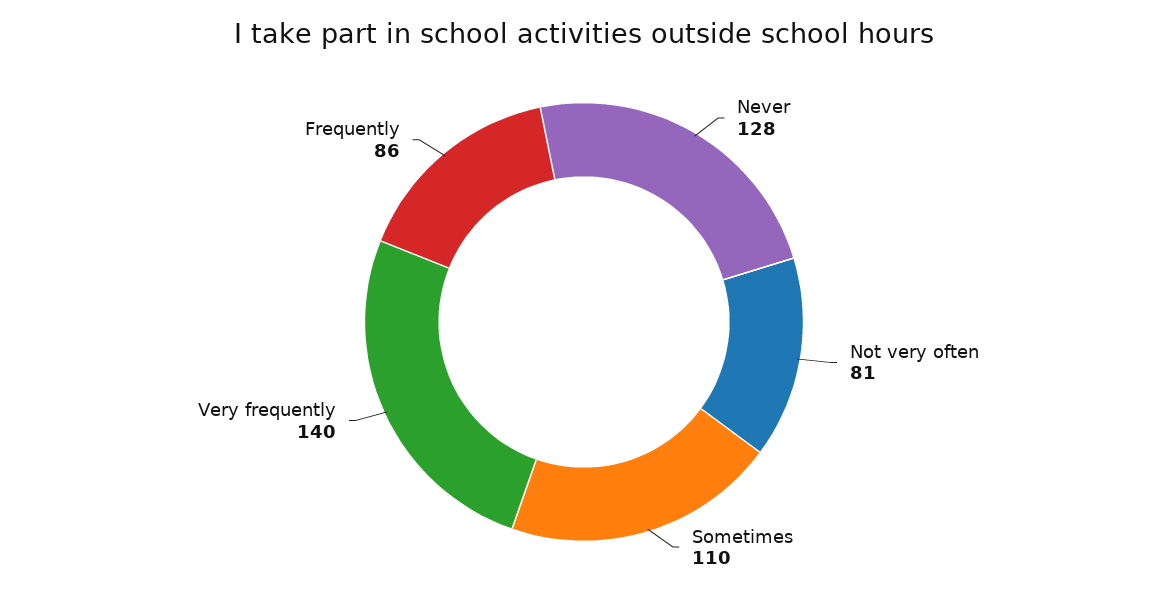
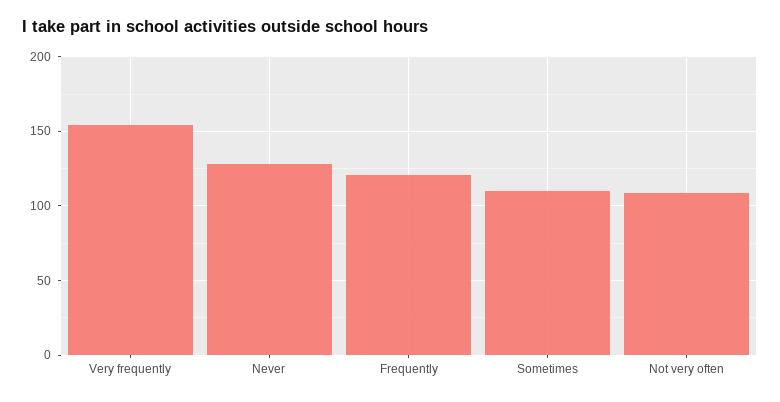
Not very often: 81 -> 110
Very frequently: 140 -> 155
Frequently: 86 -> 120

